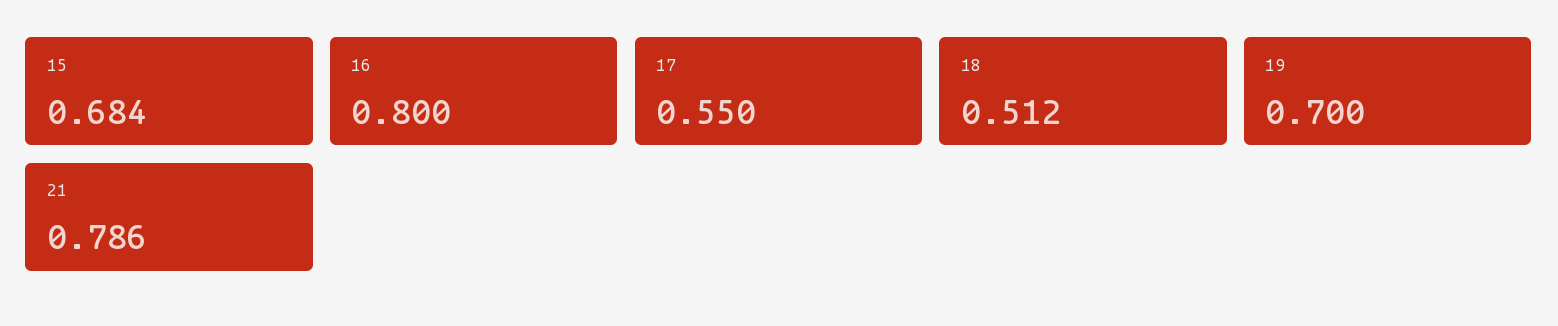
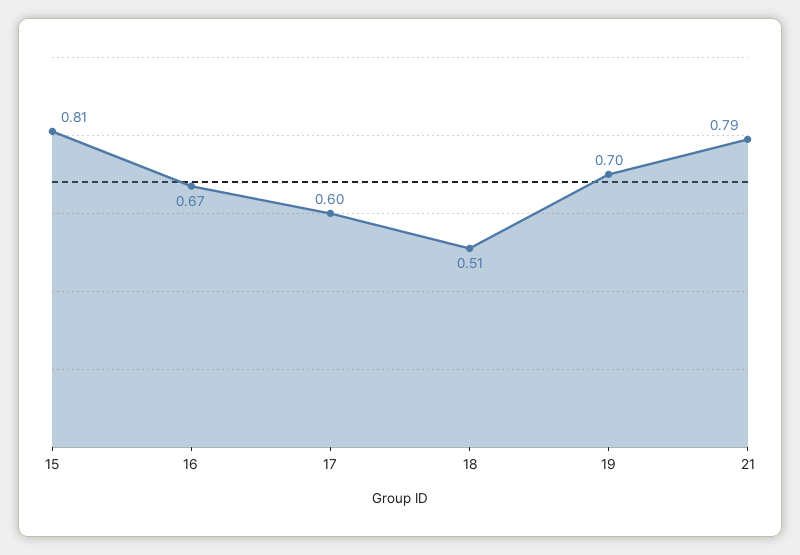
15: 0.684 -> 0.81
16: 0.8 -> 0.67
17: 0.55 -> 0.6

